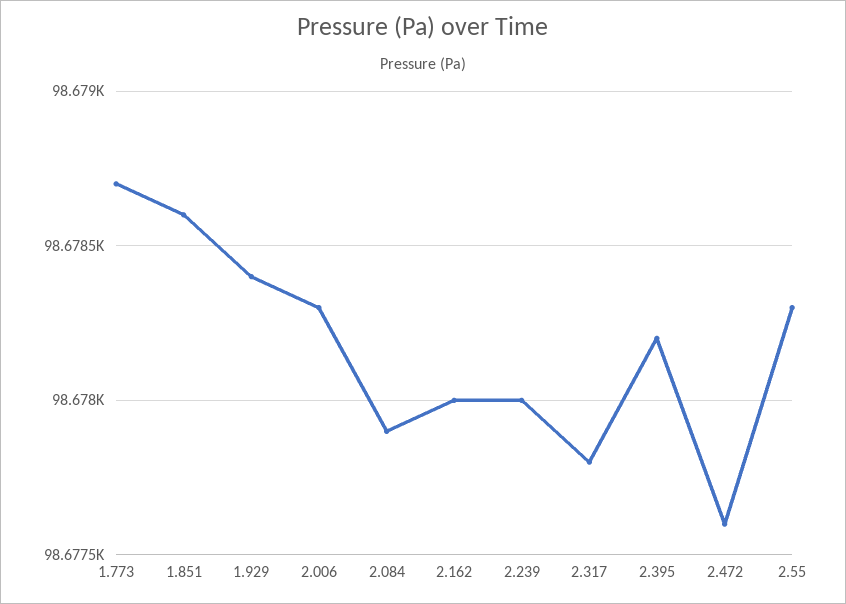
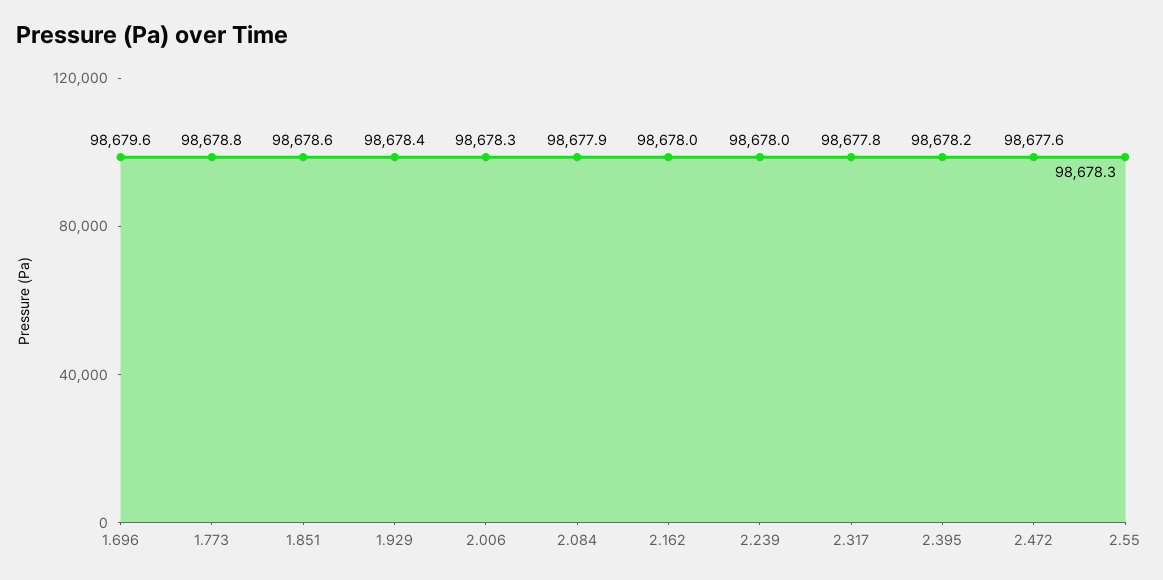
1.773: 98678.7 -> 98678.8
1.696: none -> 98679.6

